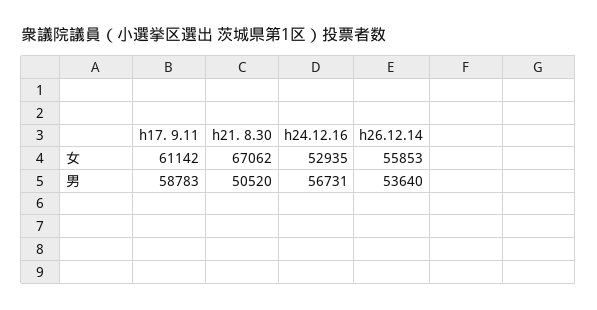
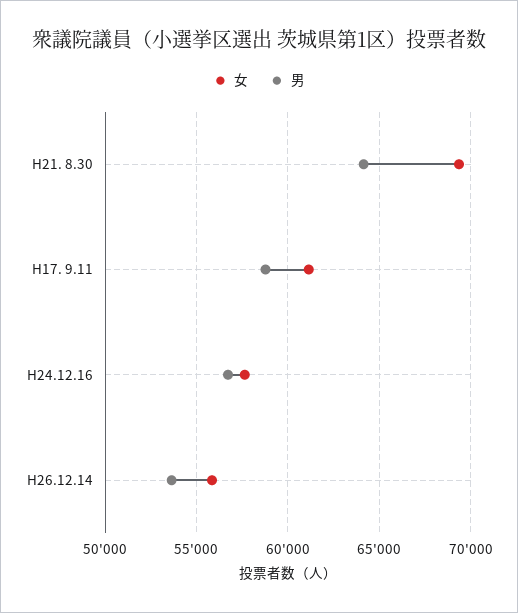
女, h21. 8.30: 67062 -> 69500
女, h24.12.16: 52935 -> 57500
男, h21. 8.30: 50520 -> 64000

